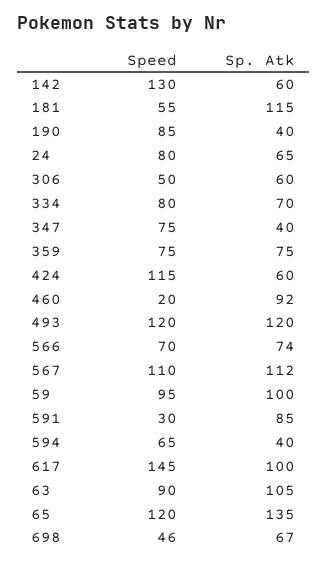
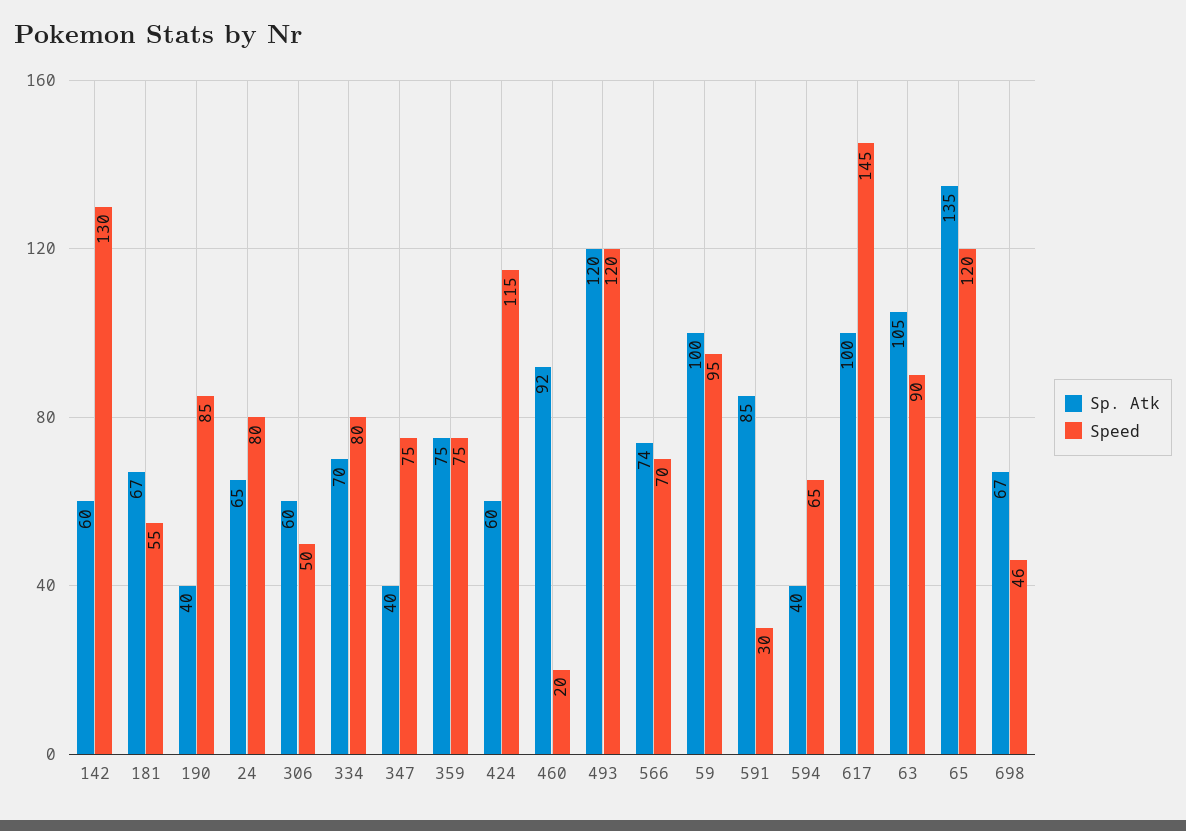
Sp. Atk, 181: 115 -> 67
Speed, 567: 110 -> none
Sp. Atk, 567: 112 -> none

